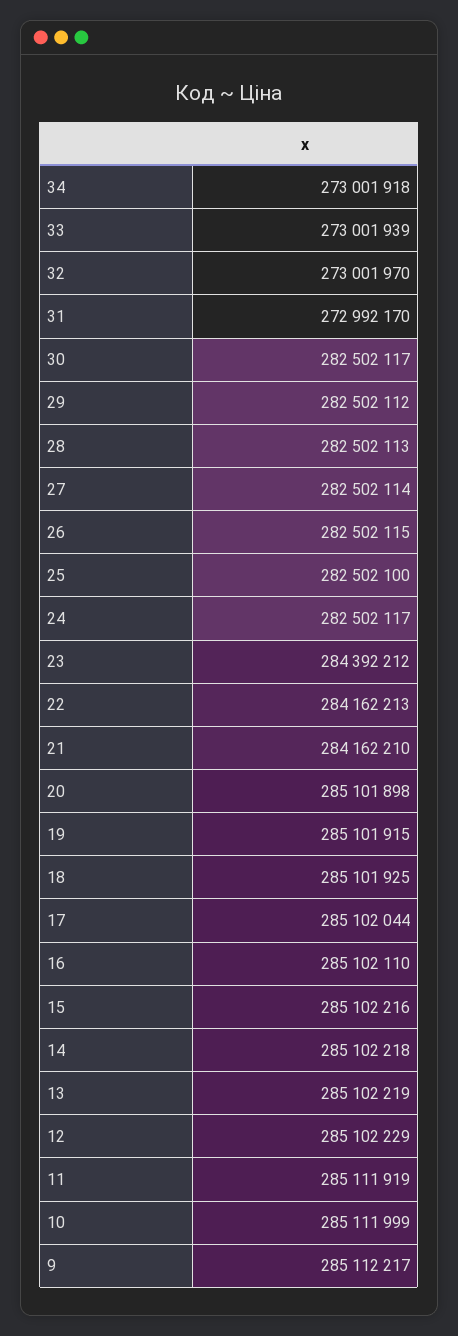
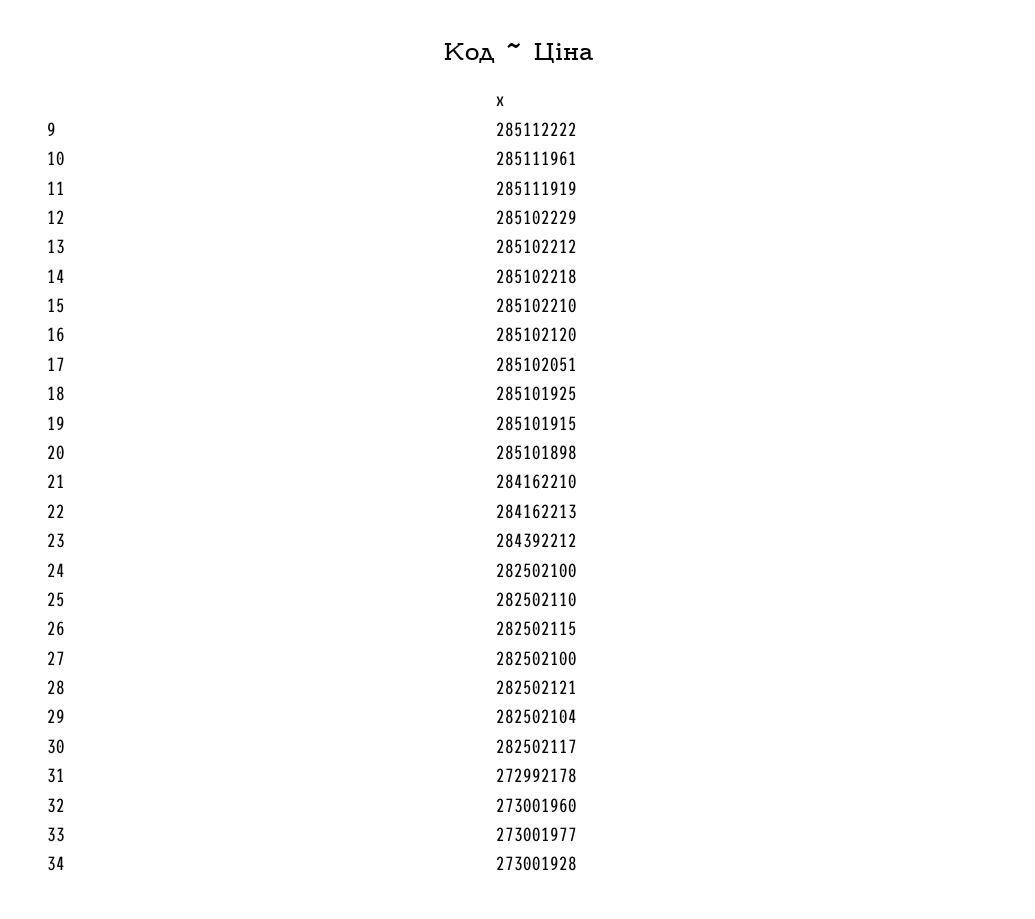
34: 273001918 -> 273001928
33: 273001939 -> 273001977
32: 273001970 -> 273001960
31: 272992170 -> 272992178
29: 282502112 -> 282502104
28: 282502113 -> 282502121
27: 282502114 -> 282502100
25: 282502100 -> 282502110
24: 282502117 -> 282502100
17: 285102044 -> 285102051
16: 285102110 -> 285102120
15: 285102216 -> 285102210
13: 285102219 -> 285102212
10: 285111999 -> 285111961
9: 285112217 -> 285112222

